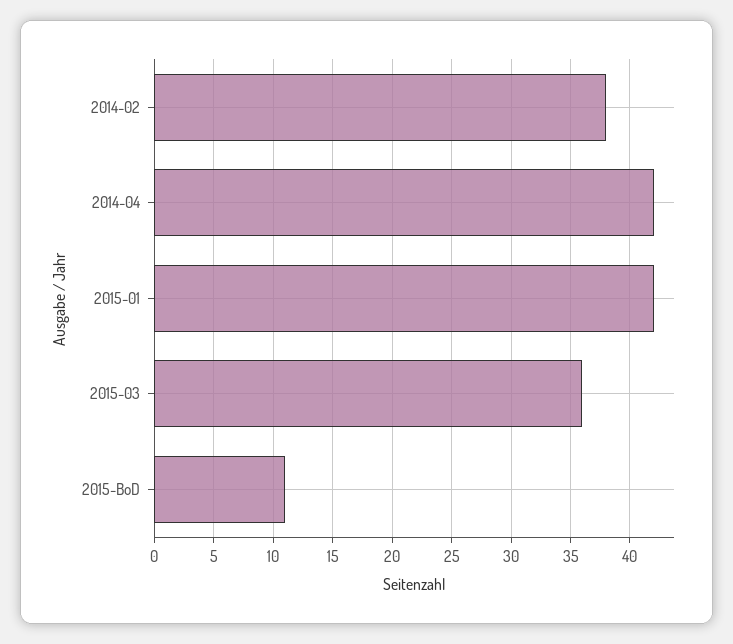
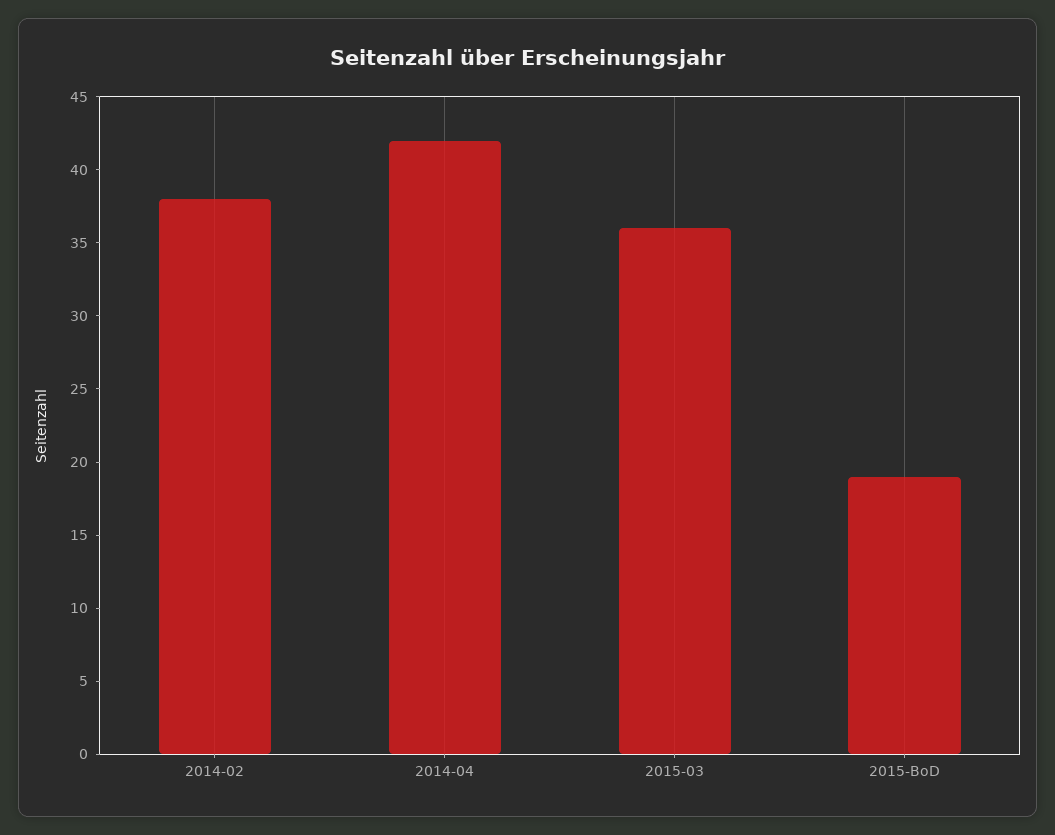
2015-01: 42 -> none
2015-BoD: 11 -> 19

